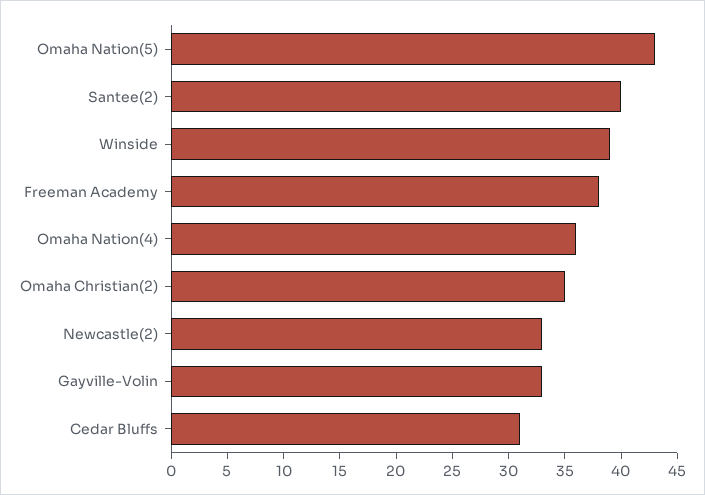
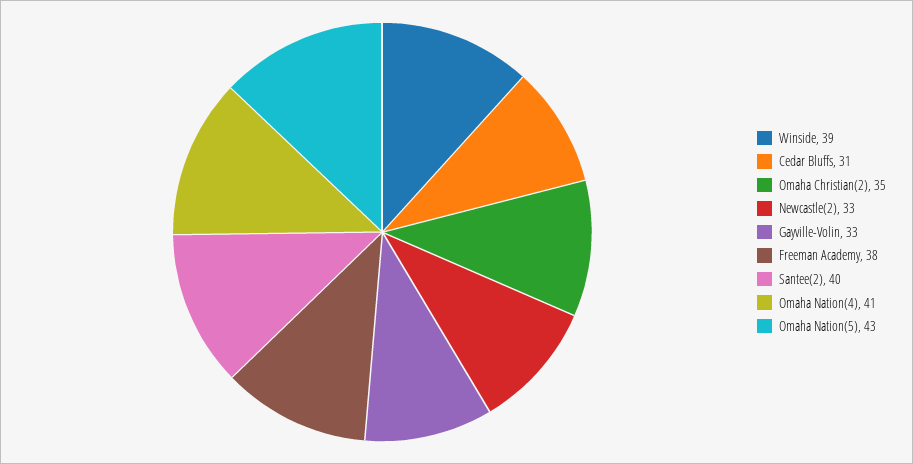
Omaha Nation(4): 36 -> 41

